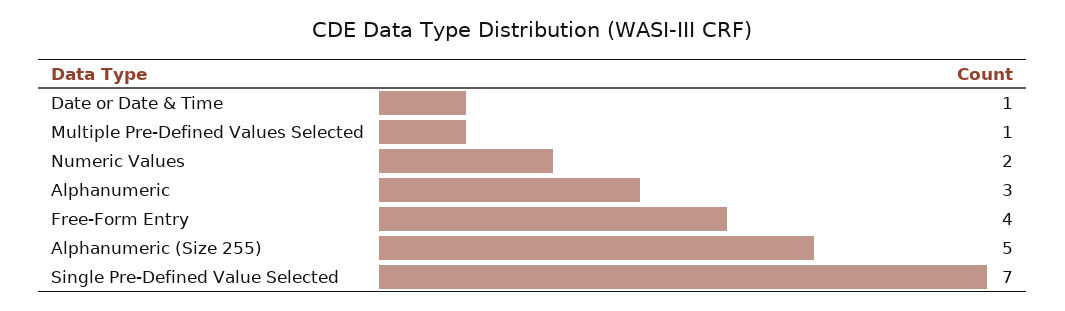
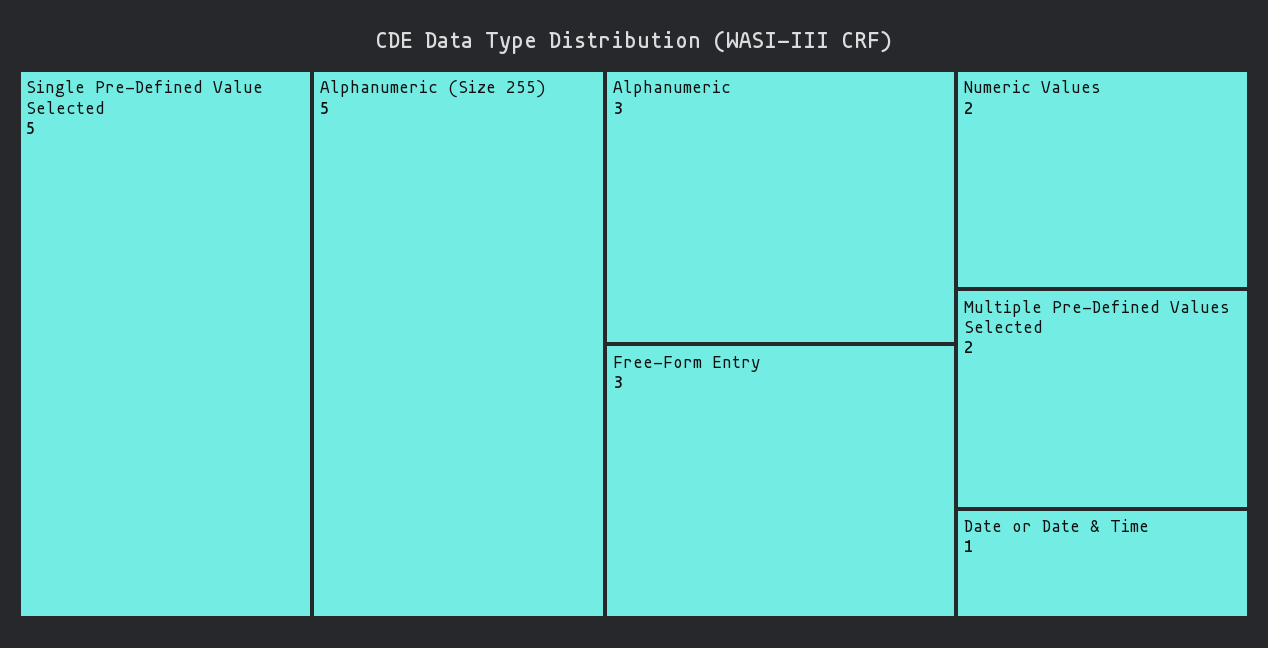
Multiple Pre-Defined Values Selected: 1 -> 2
Free-Form Entry: 4 -> 3
Single Pre-Defined Value Selected: 7 -> 5

